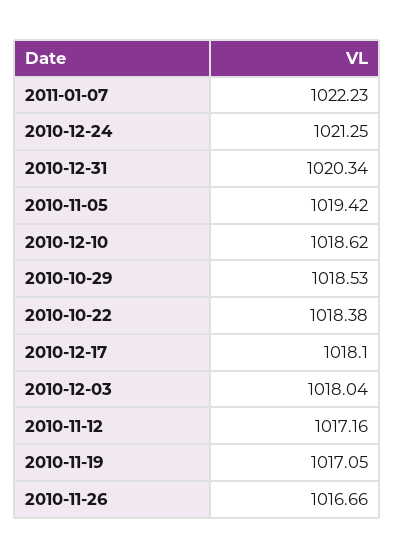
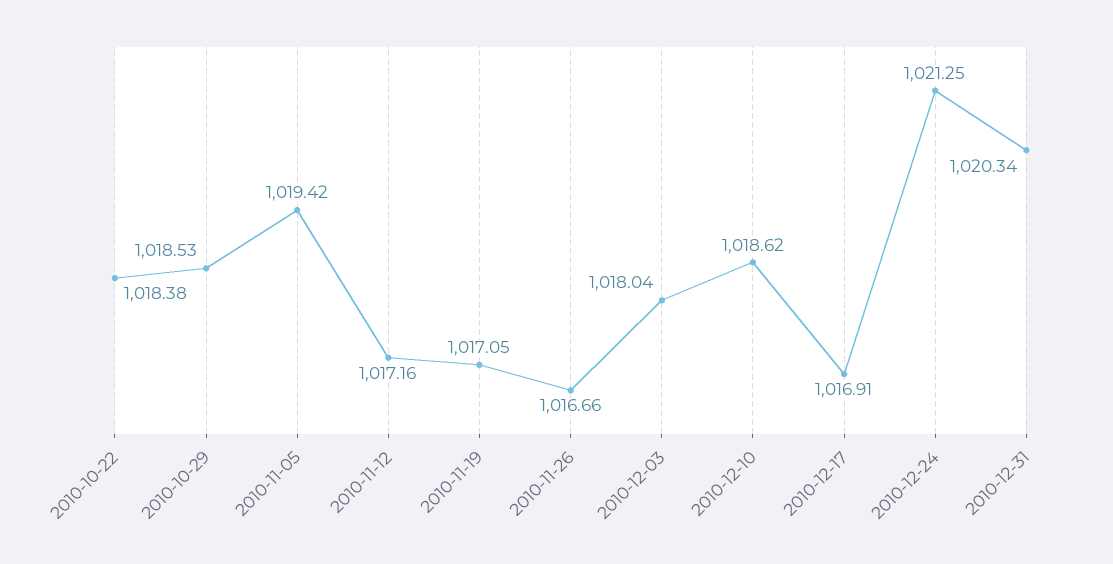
2011-01-07: 1022.23 -> none
2010-12-17: 1018.1 -> 1016.91

